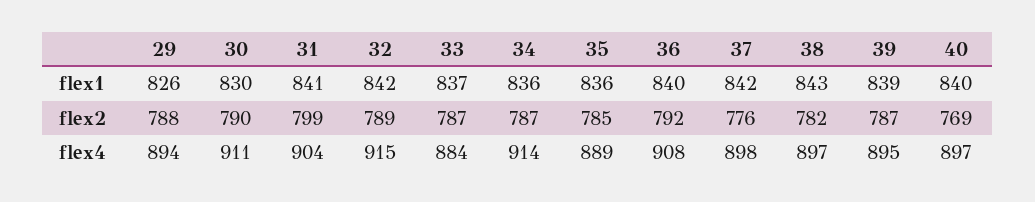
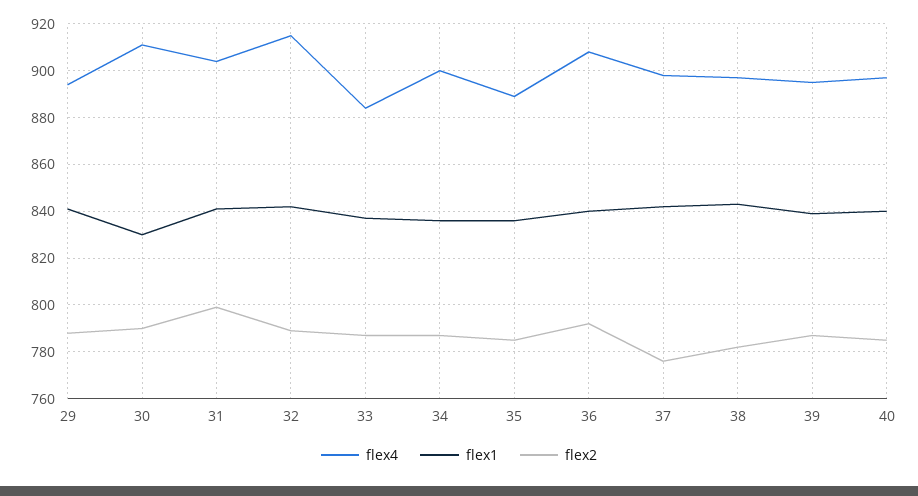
flex1, 29: 826 -> 840
flex2, 40: 769 -> 785
flex4, 34: 914 -> 900

